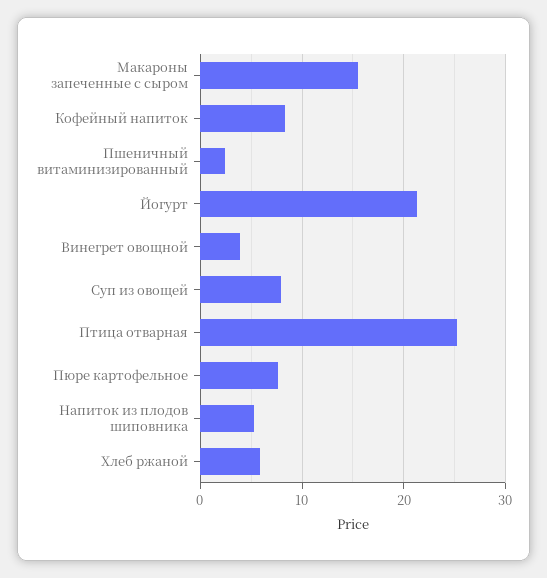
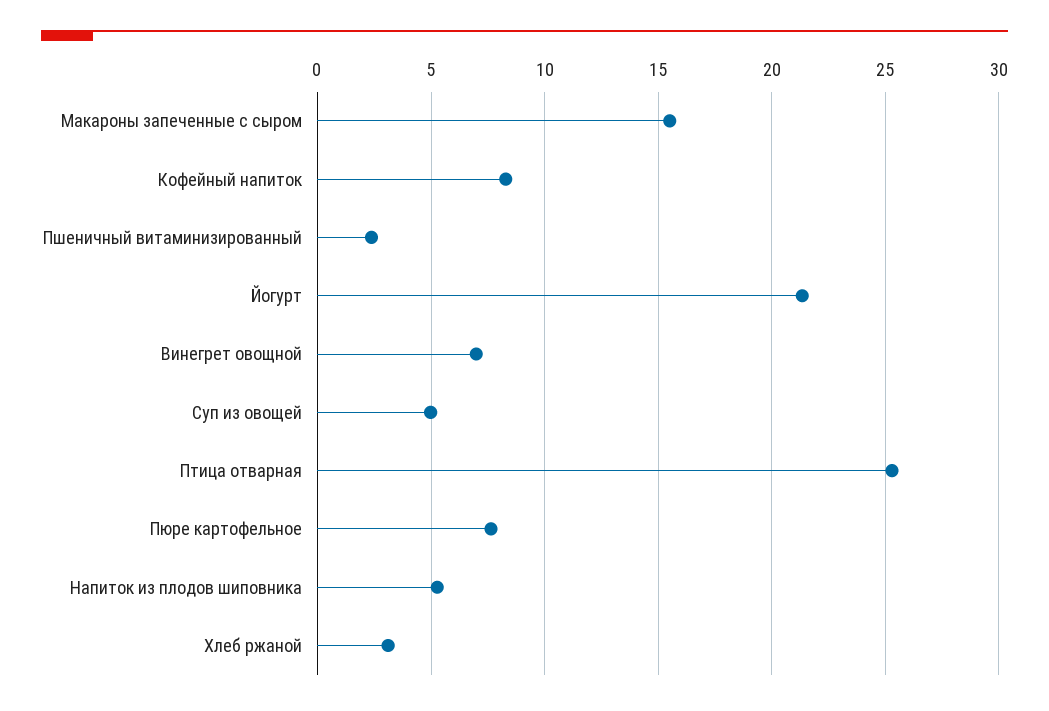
Винегрет овощной: 4 -> 7
Суп из овощей: 8 -> 5
Хлеб ржаной: 6 -> 3

